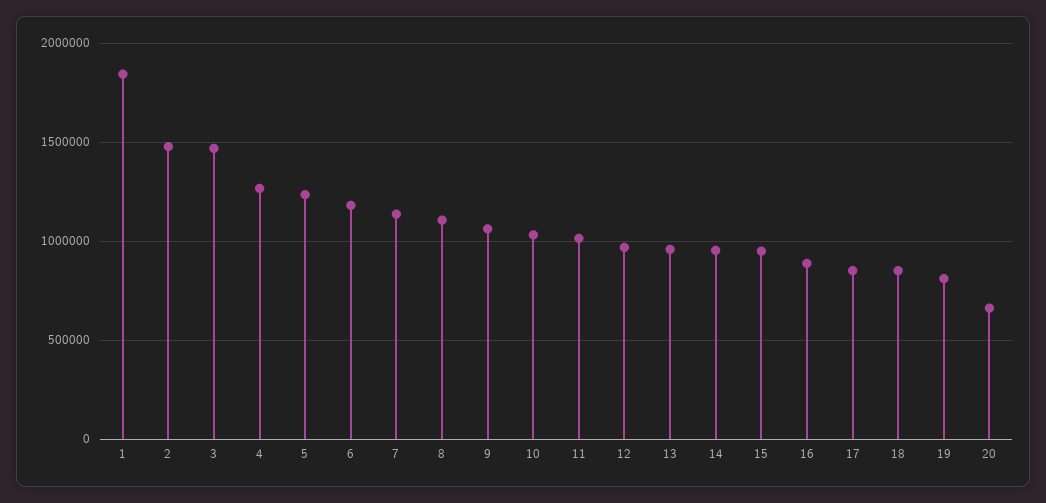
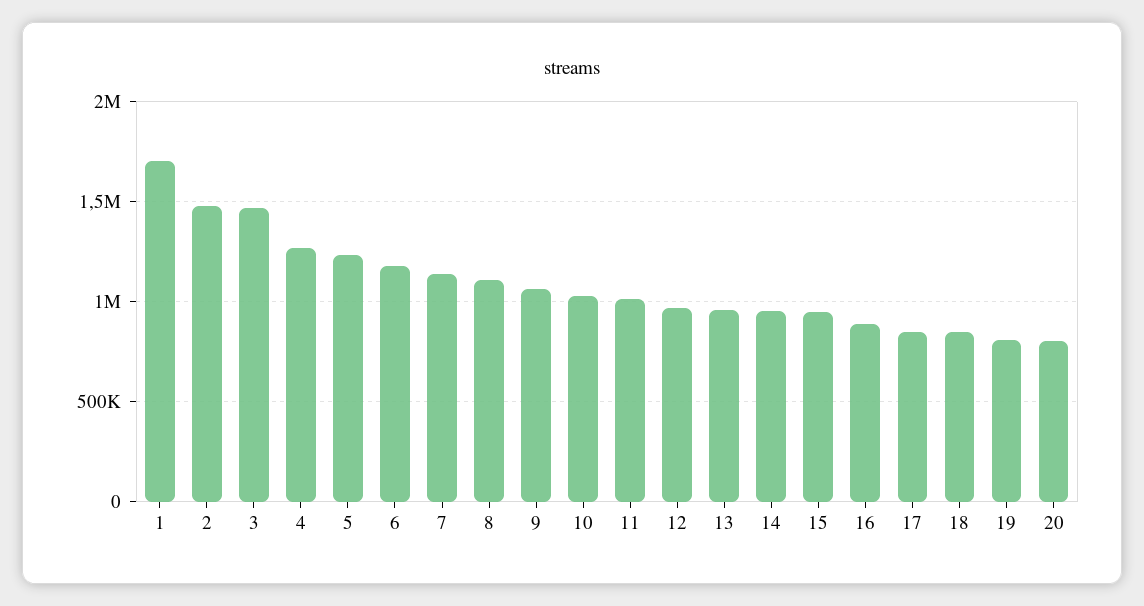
1: 1850000 -> 1700000
20: 650000 -> 800000

